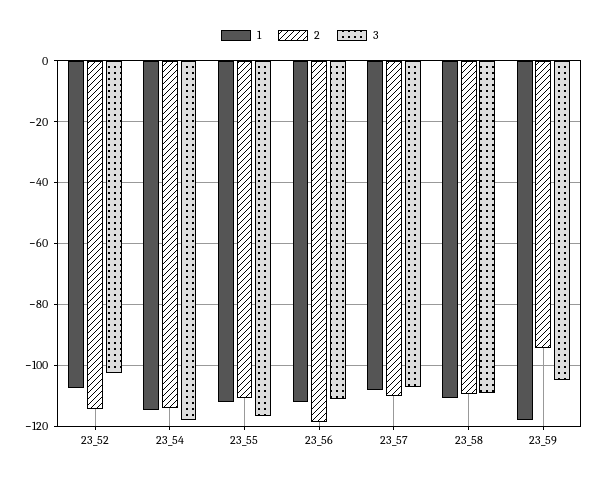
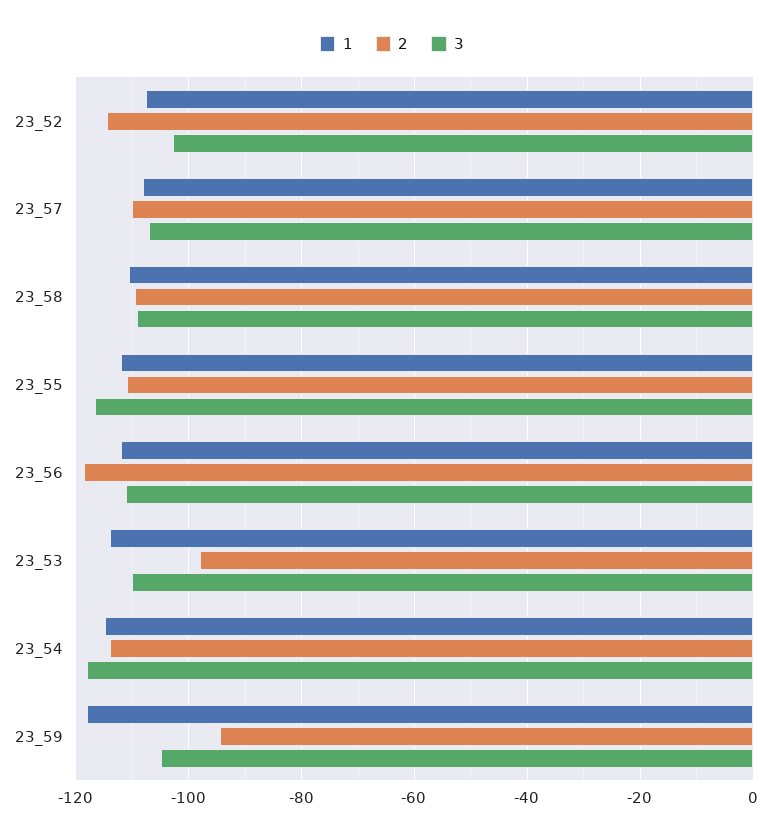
1, 23_53: none -> -114
2, 23_53: none -> -98
3, 23_53: none -> -110

